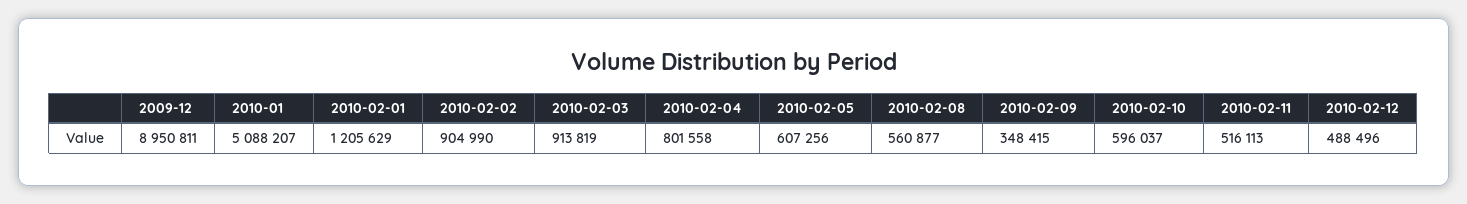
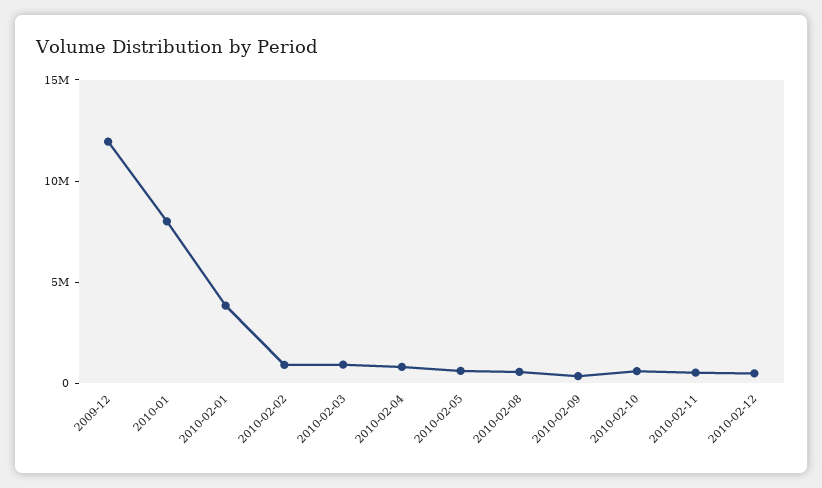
2009-12: 8950811 -> 12000000
2010-01: 5088207 -> 8000000
2010-02-01: 1205629 -> 4000000

